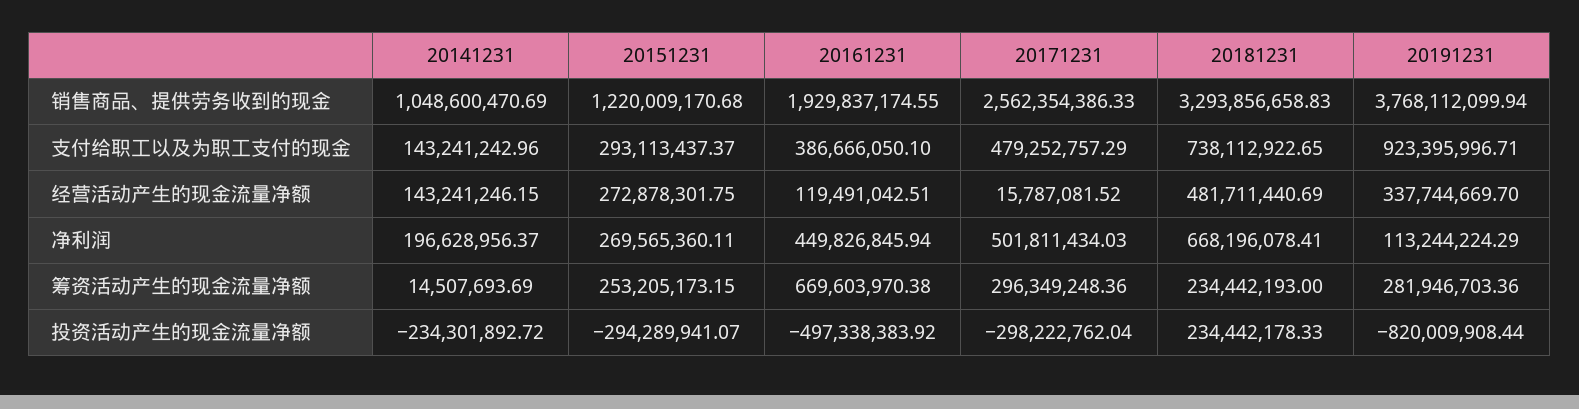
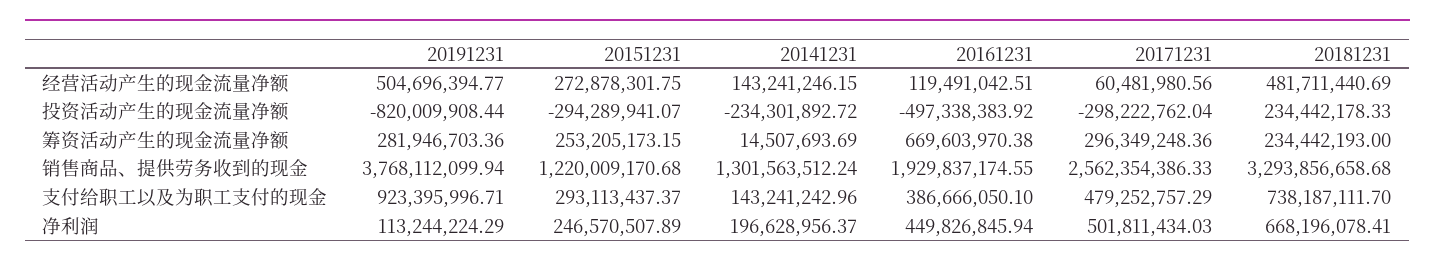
20141231, 销售商品、提供劳务收到的现金: 1048600470.69 -> 1301563512.24
20181231, 销售商品、提供劳务收到的现金: 3293856658.83 -> 3293856658.68
20181231, 支付给职工以及为职工支付的现金: 738112922.65 -> 738187111.7
20171231, 经营活动产生的现金流量净额: 15787081.52 -> 60481980.56
20191231, 经营活动产生的现金流量净额: 337744669.7 -> 504696394.77
20151231, 净利润: 269565360.11 -> 246570507.89

